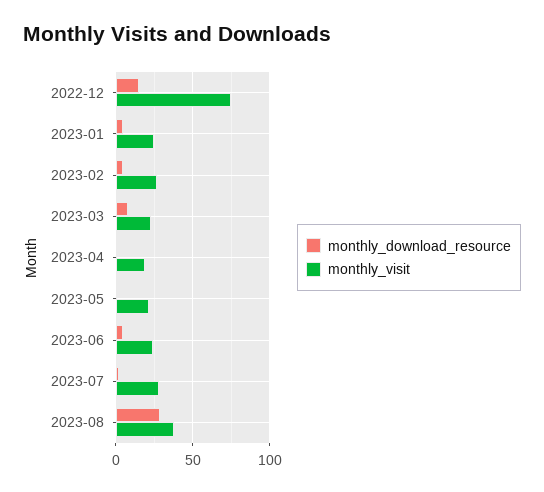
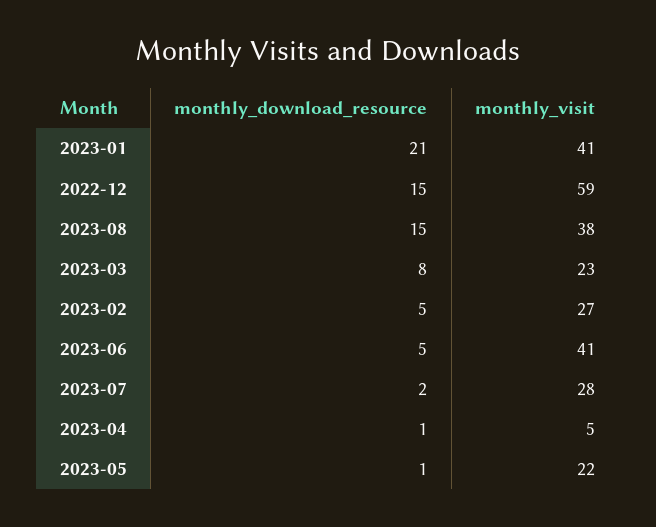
monthly_visit, 2022-12: 75 -> 59
monthly_download_resource, 2023-01: 5 -> 21
monthly_visit, 2023-01: 25 -> 41
monthly_visit, 2023-04: 20 -> 5
monthly_visit, 2023-06: 25 -> 41
monthly_download_resource, 2023-08: 30 -> 15

